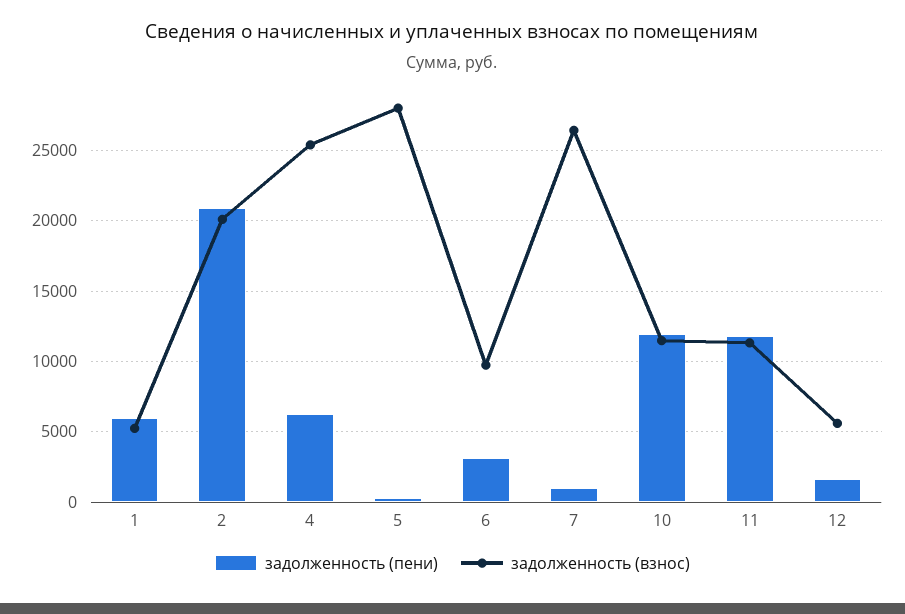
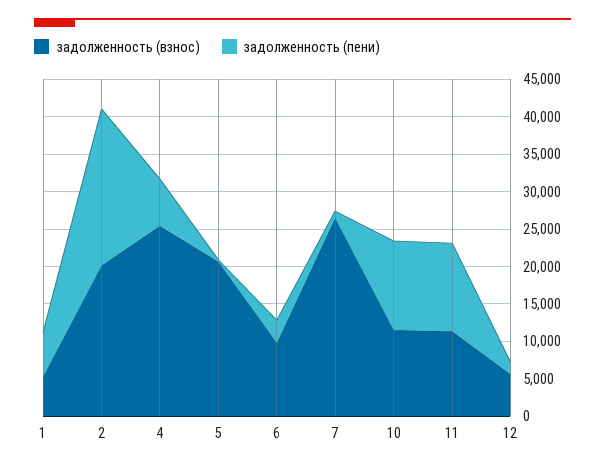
задолженность (взнос), 5: 28000 -> 20000

